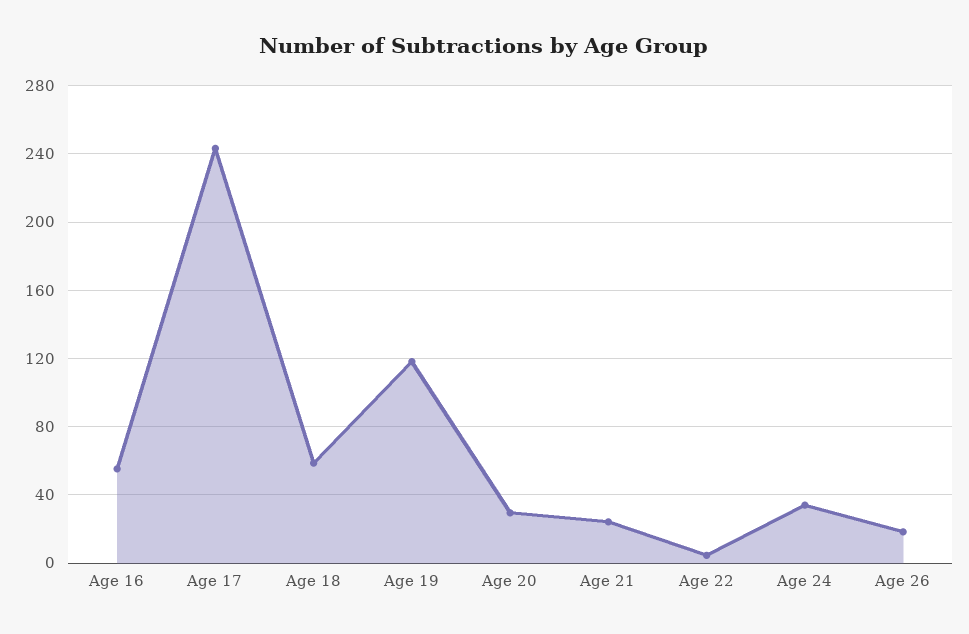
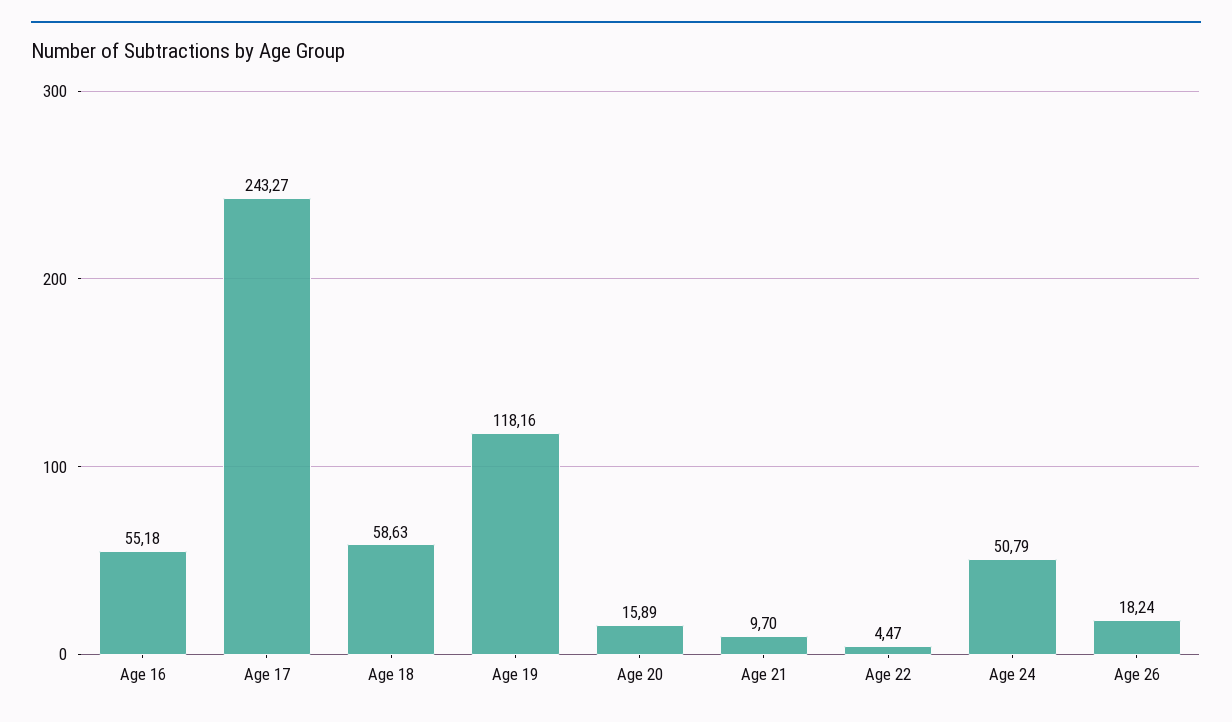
Age 20: 30 -> 15.89
Age 21: 25 -> 9.7
Age 24: 35 -> 50.79

